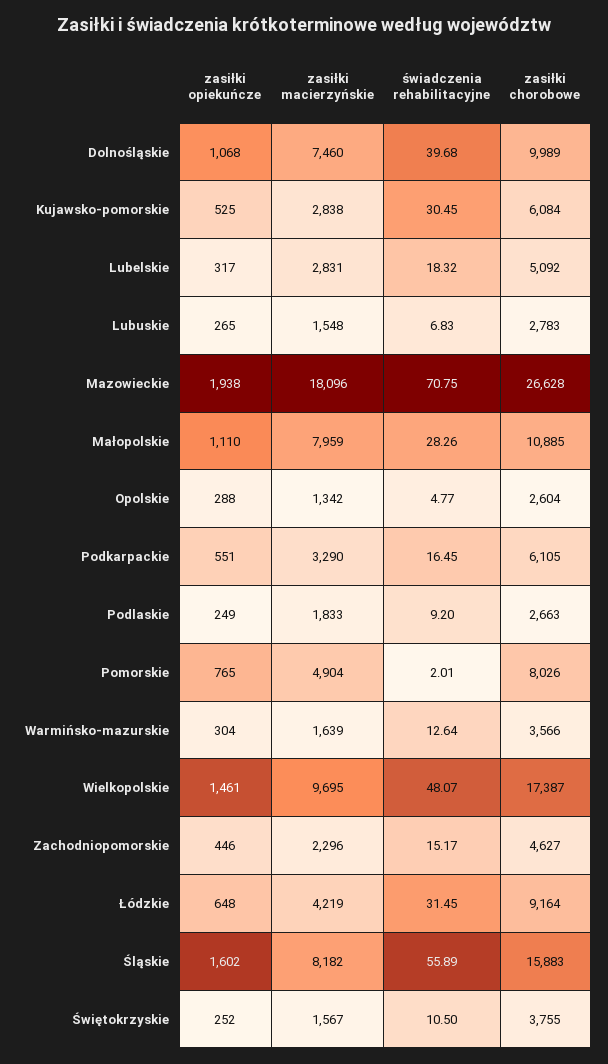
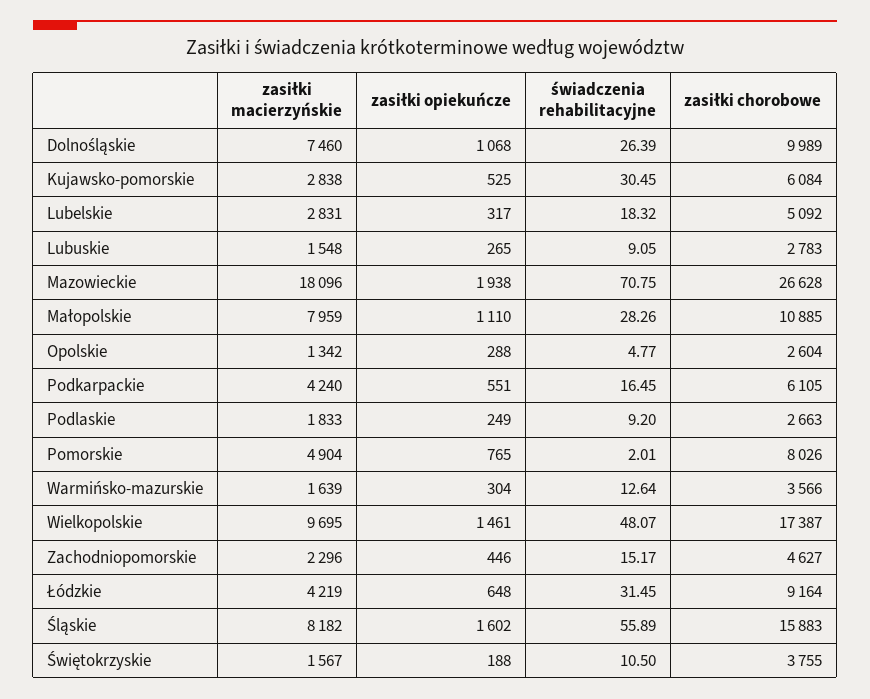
świadczenia rehabilitacyjne, Dolnośląskie: 39.68 -> 26.39
świadczenia rehabilitacyjne, Lubuskie: 6.83 -> 9.05
zasiłki macierzyńskie, Podkarpackie: 3290 -> 4240
zasiłki opiekuńcze, Świętokrzyskie: 252 -> 188

